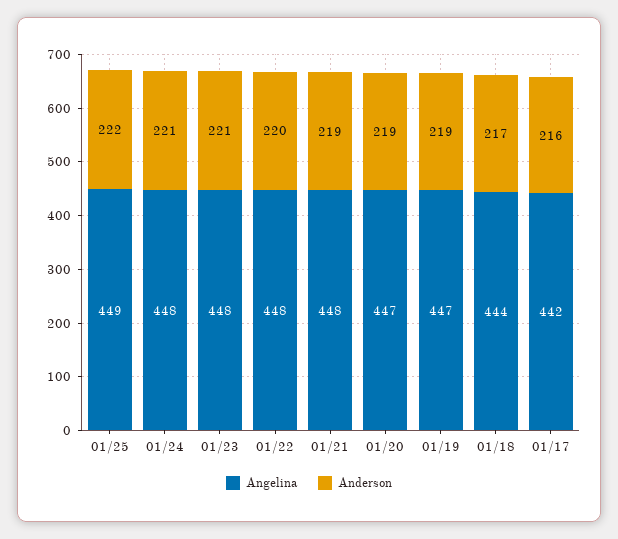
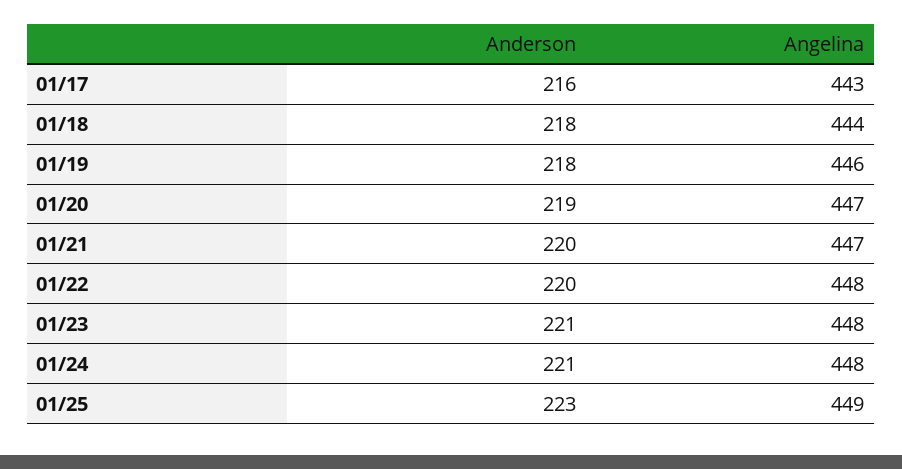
Anderson, 01/25: 222 -> 223
Angelina, 01/21: 448 -> 447
Anderson, 01/21: 219 -> 220
Angelina, 01/19: 447 -> 446
Anderson, 01/19: 219 -> 218
Anderson, 01/18: 217 -> 218
Angelina, 01/17: 442 -> 443

